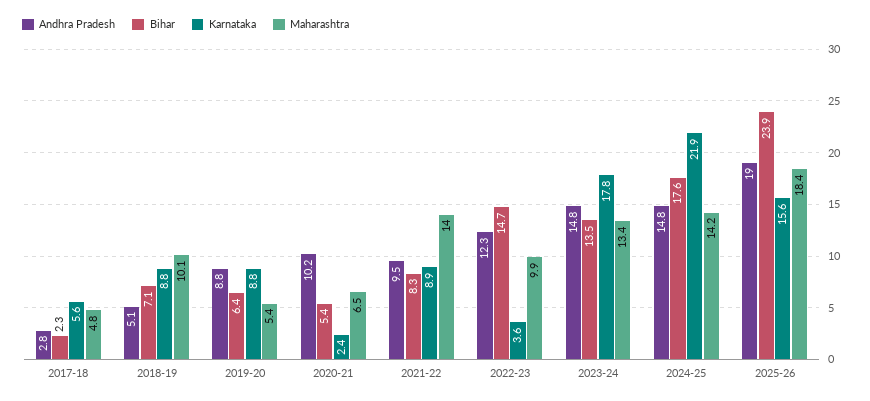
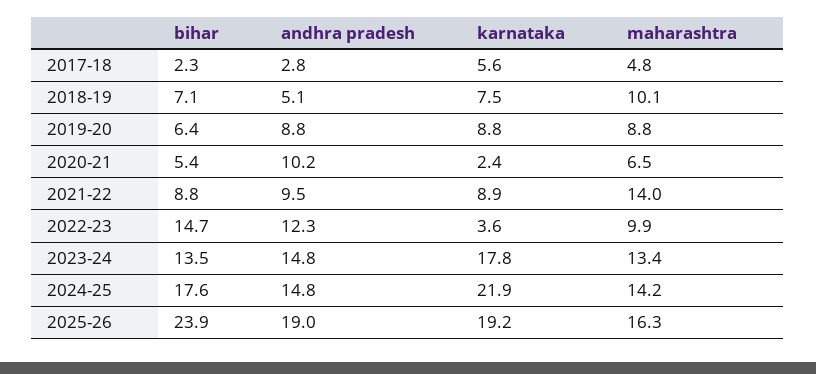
Karnataka, 2018-19: 8.8 -> 7.5
Maharashtra, 2019-20: 5.4 -> 8.8
Bihar, 2021-22: 8.3 -> 8.8
Karnataka, 2025-26: 15.6 -> 19.2
Maharashtra, 2025-26: 18.4 -> 16.3

